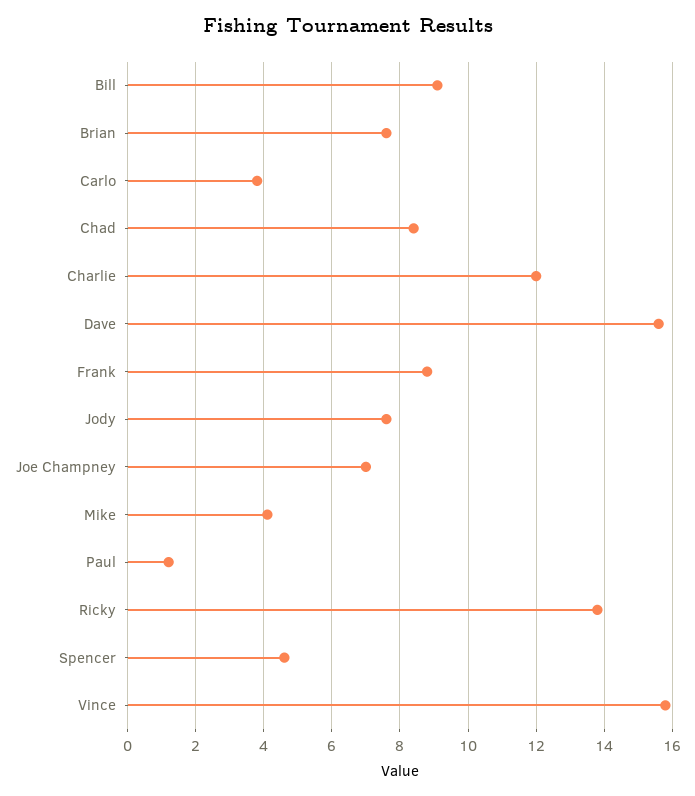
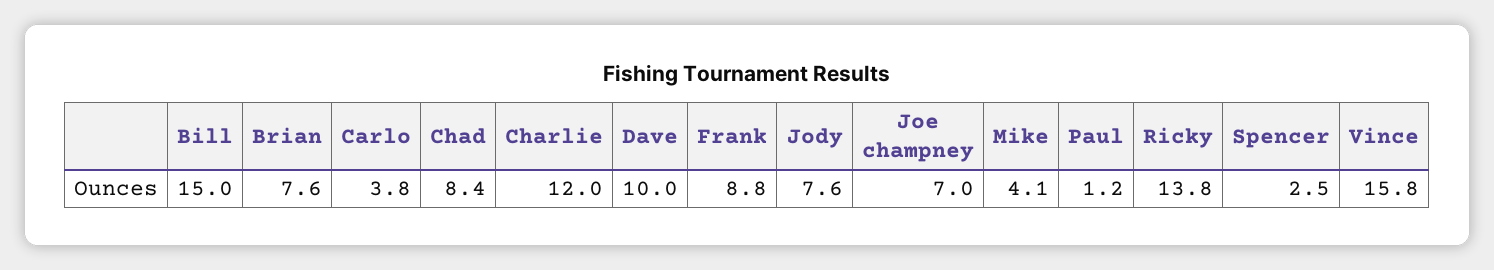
Bill: 9 -> 15
Dave: 15.5 -> 10
Spencer: 4.5 -> 2.5

